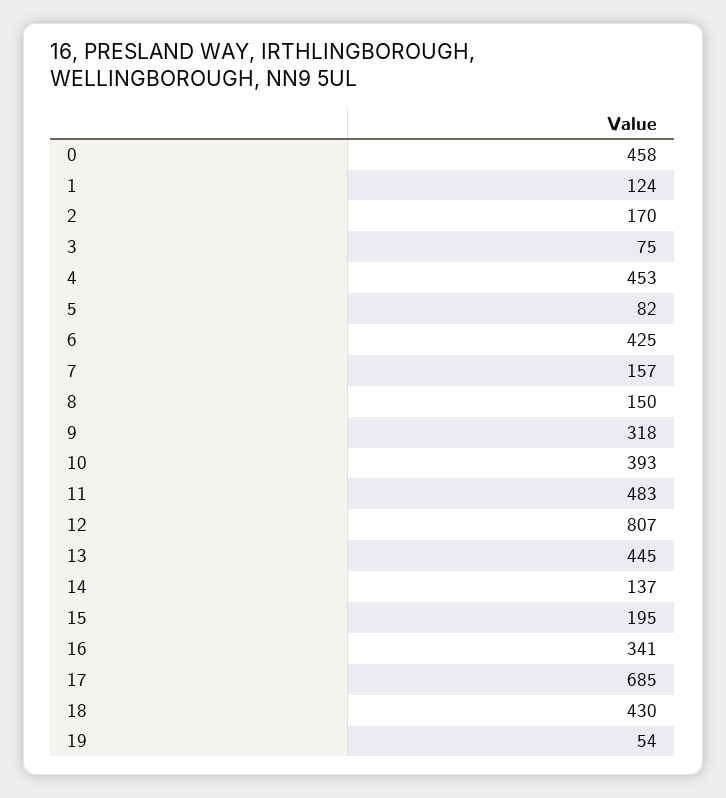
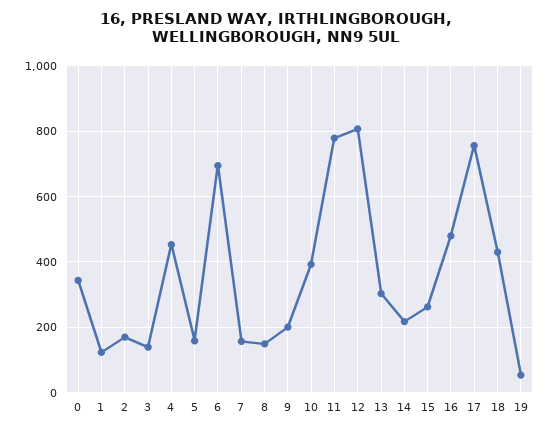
0: 458 -> 340
3: 75 -> 140
5: 82 -> 160
6: 425 -> 700
9: 318 -> 200
11: 483 -> 780
13: 445 -> 300
14: 137 -> 220
15: 195 -> 260
16: 341 -> 480
17: 685 -> 760

